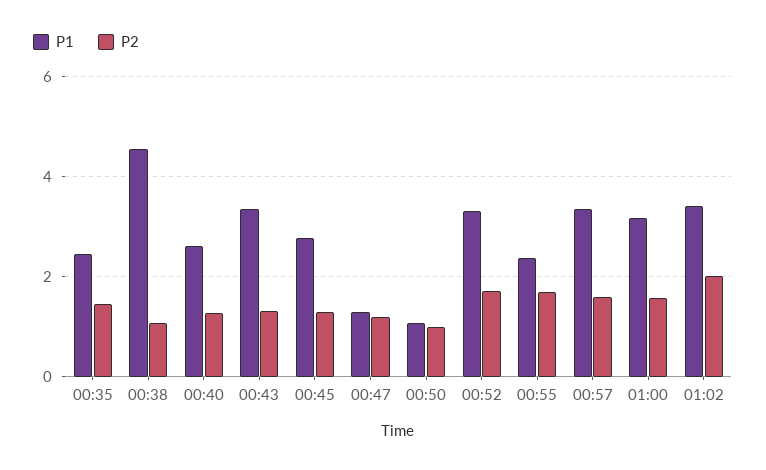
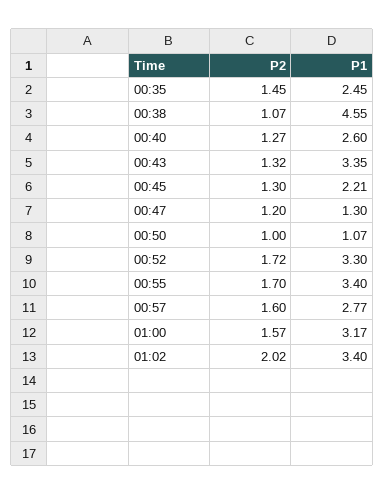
P1, 00:45: 2.8 -> 2.21
P1, 00:55: 2.4 -> 3.4
P1, 00:57: 3.4 -> 2.77

